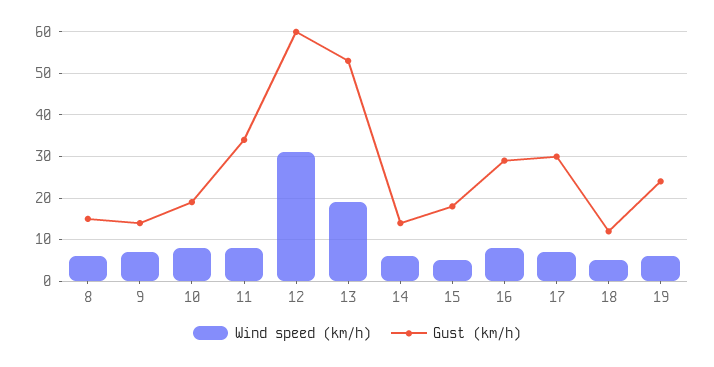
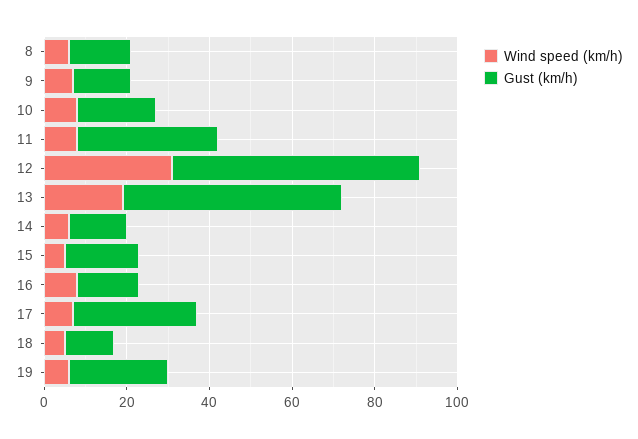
Gust (km/h), 16: 30 -> 15

